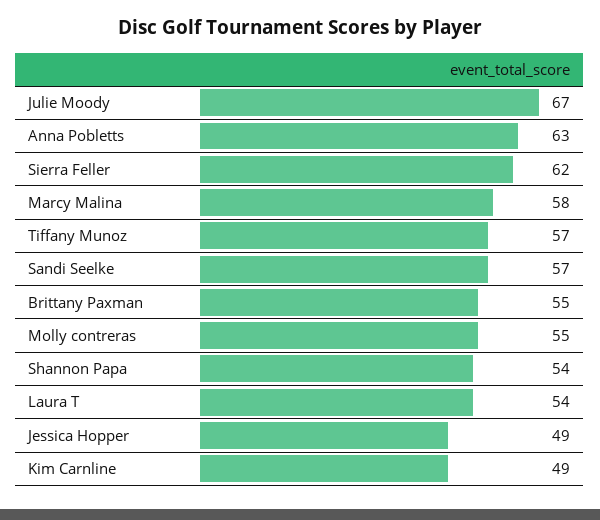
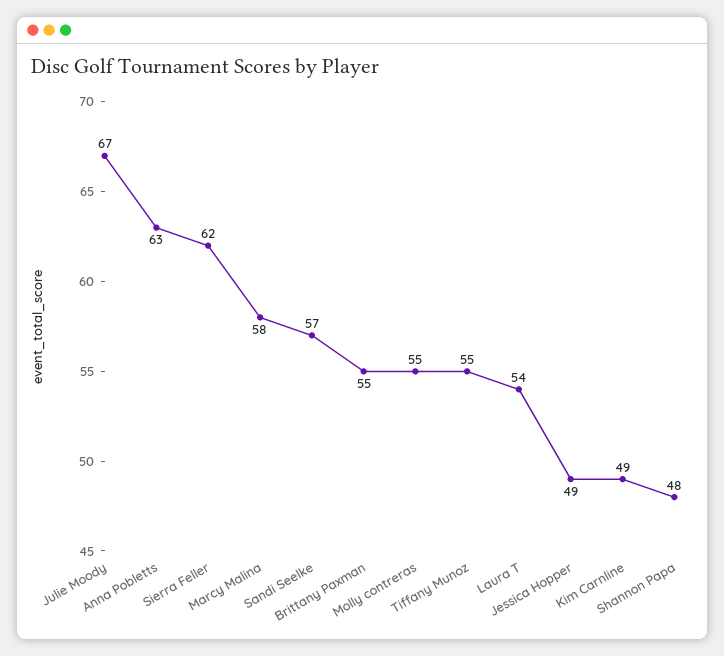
Tiffany Munoz: 57 -> 55
Shannon Papa: 54 -> 48

